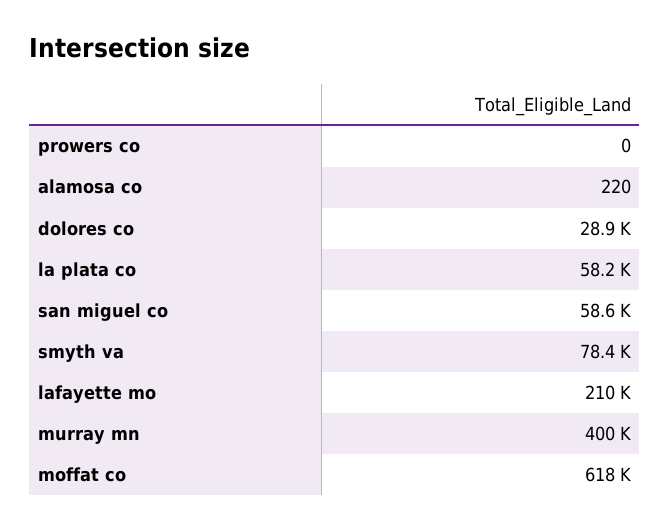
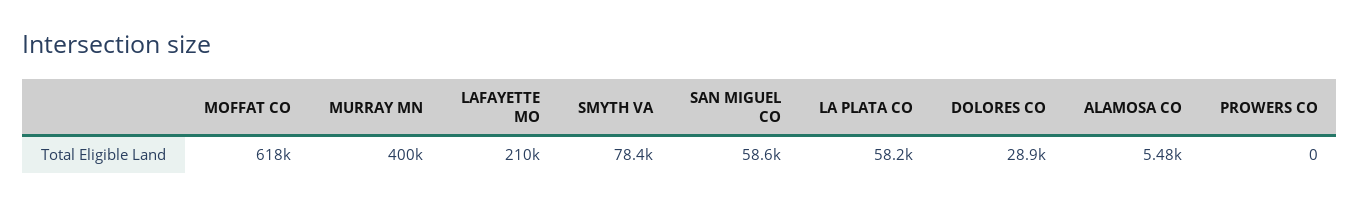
alamosa co: 220 -> 5480

